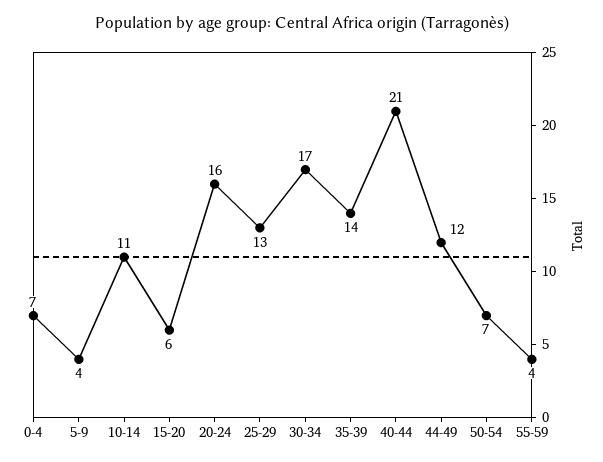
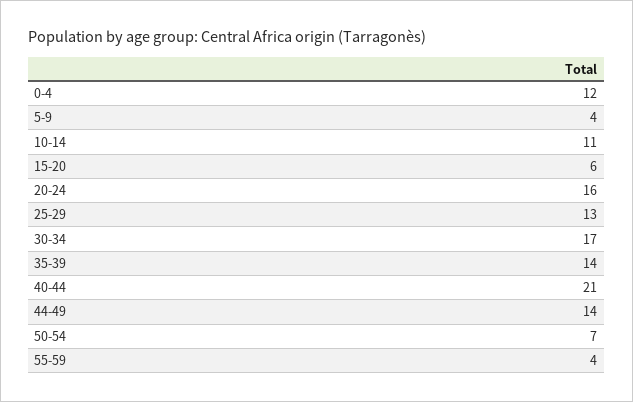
0-4: 7 -> 12
44-49: 12 -> 14

